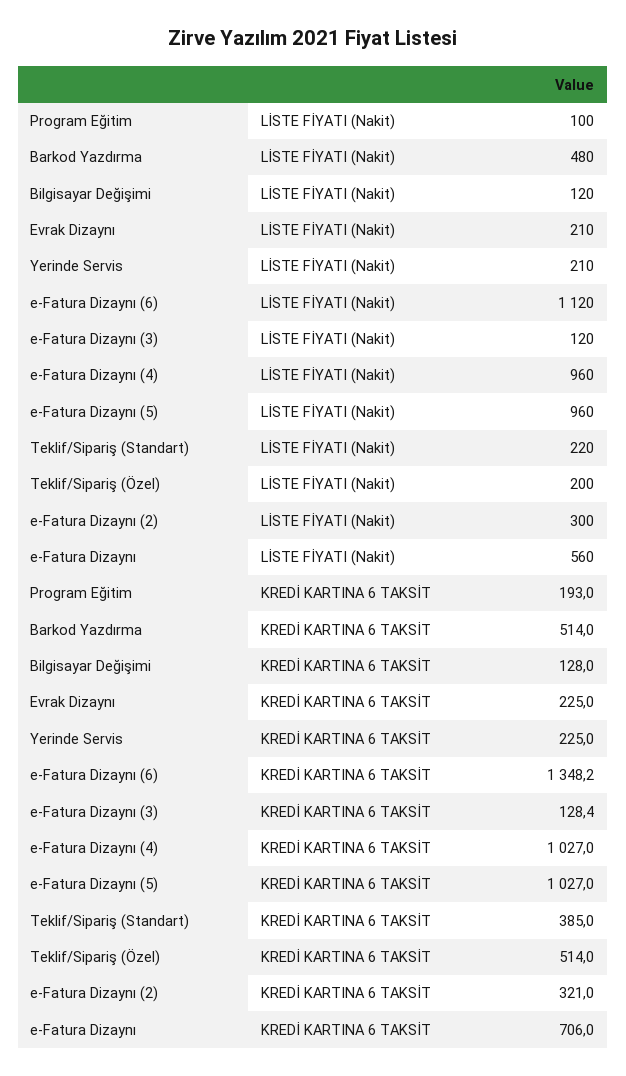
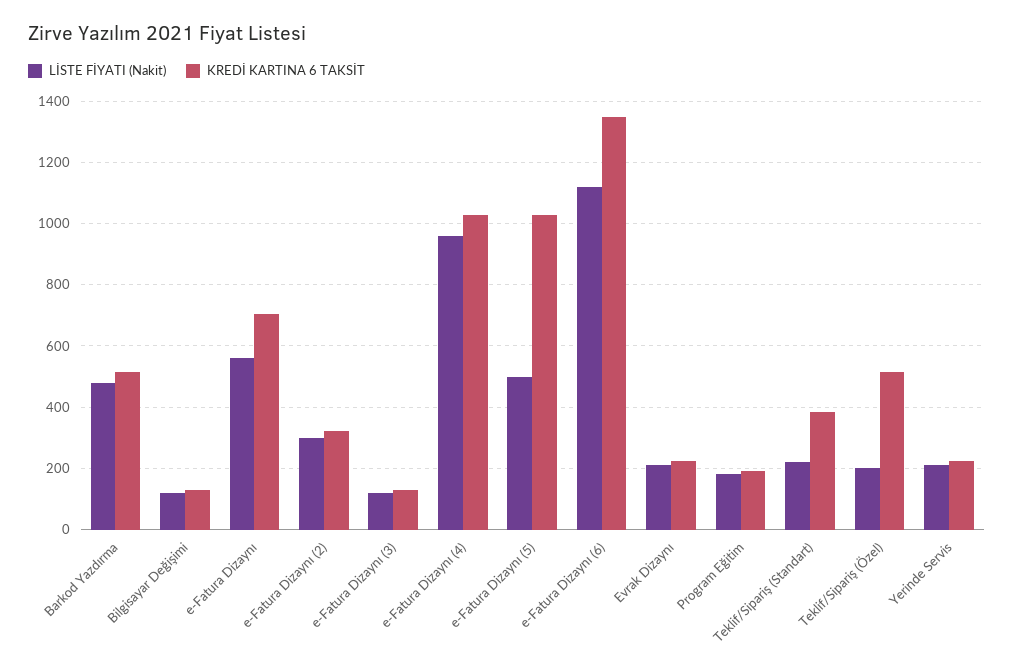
LİSTE FİYATI (Nakit), Program Eğitim: 100 -> 180
LİSTE FİYATI (Nakit), e-Fatura Dizaynı (5): 960 -> 500

